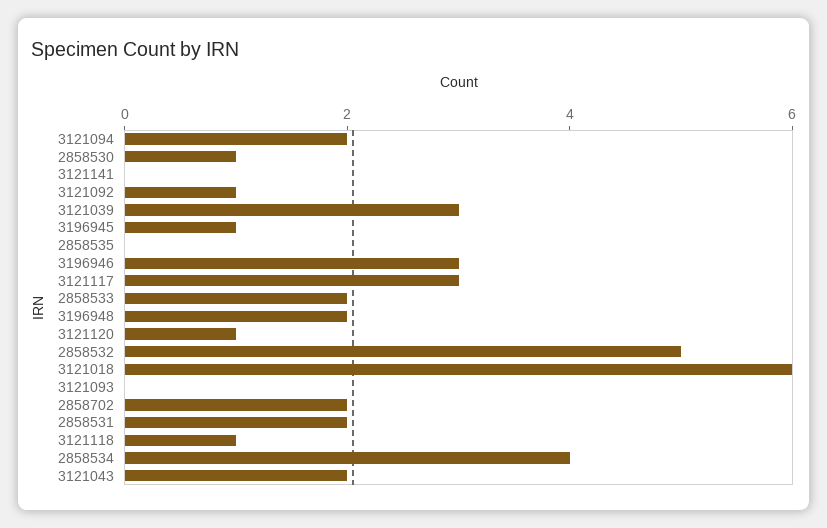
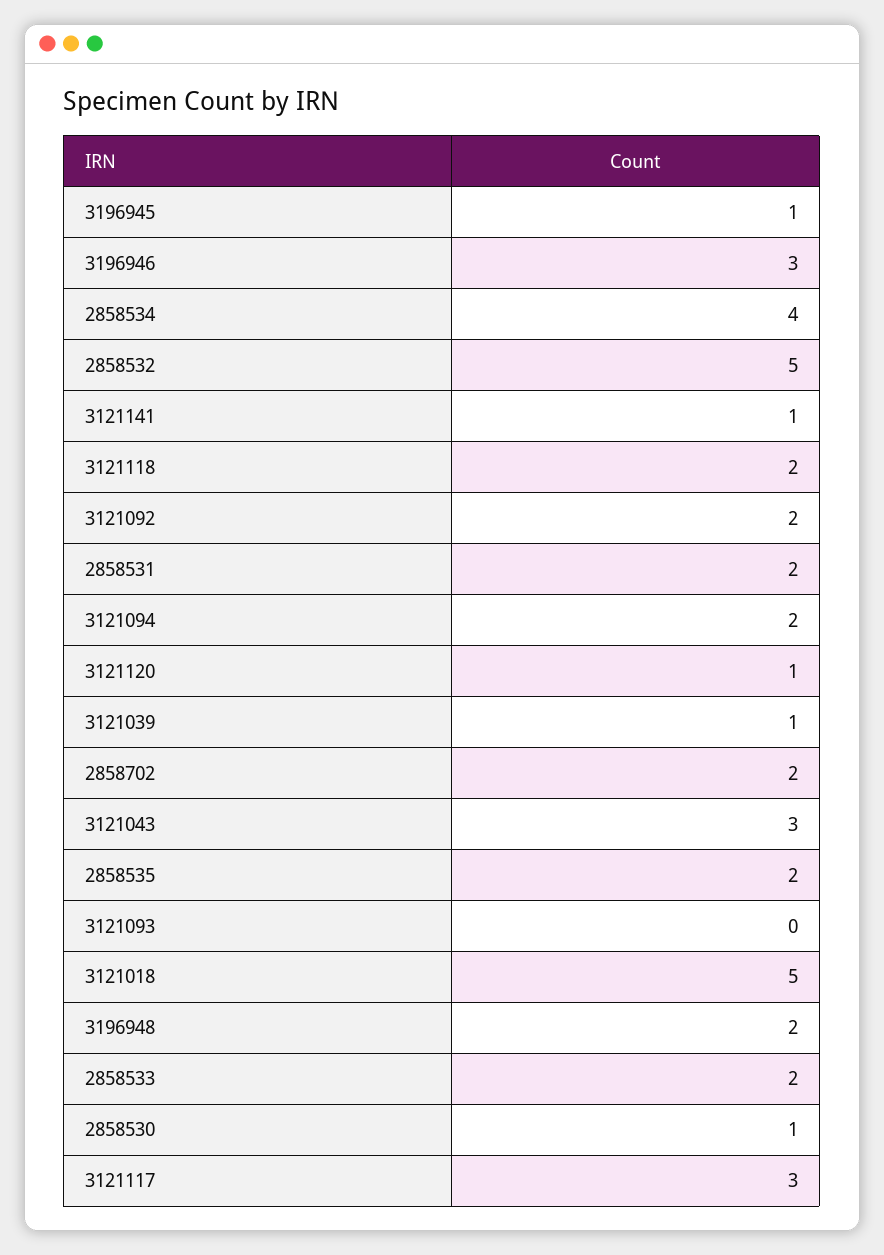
3121141: 0 -> 1
3121092: 1 -> 2
3121039: 3 -> 1
2858535: 0 -> 2
3121018: 6 -> 5
3121118: 1 -> 2
3121043: 2 -> 3

